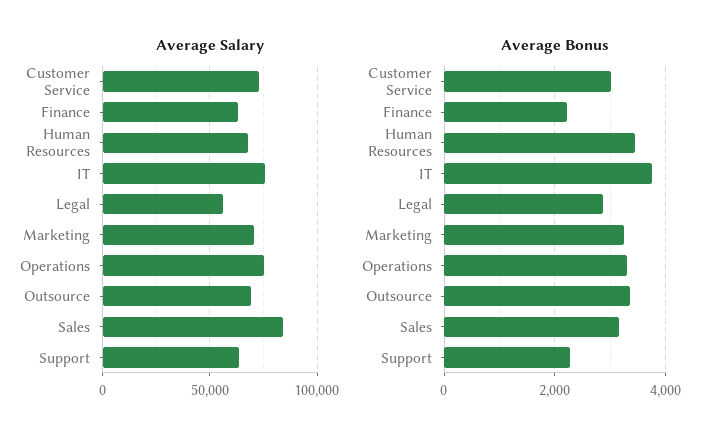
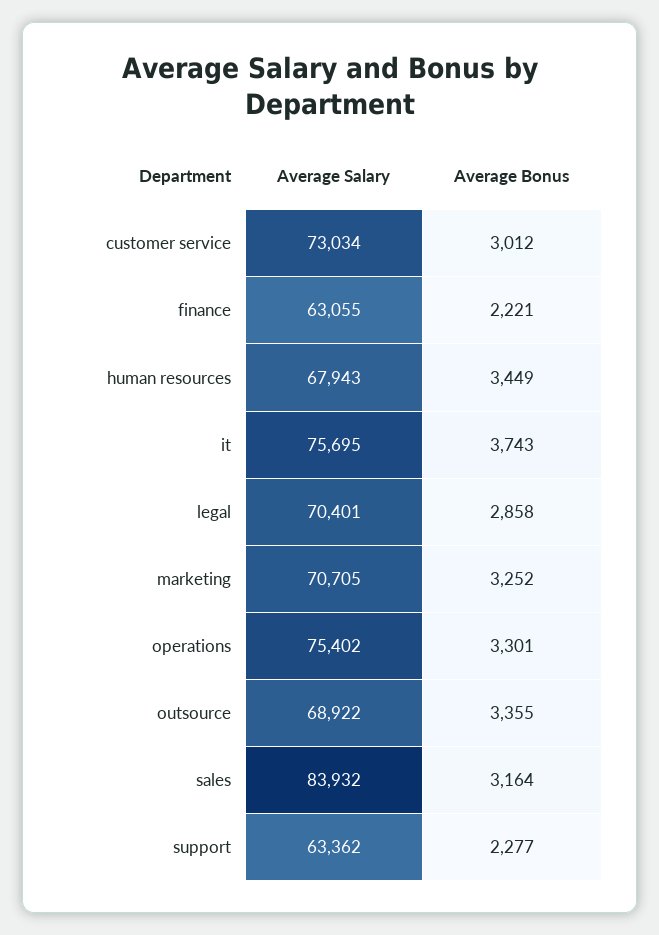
Average Salary, Legal: 55000 -> 70401

